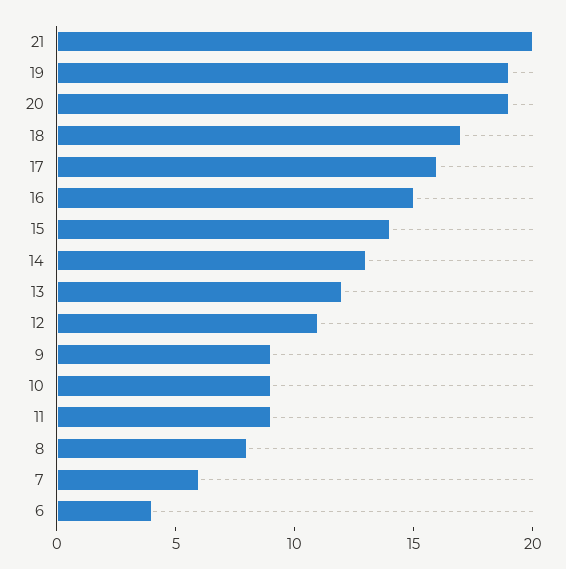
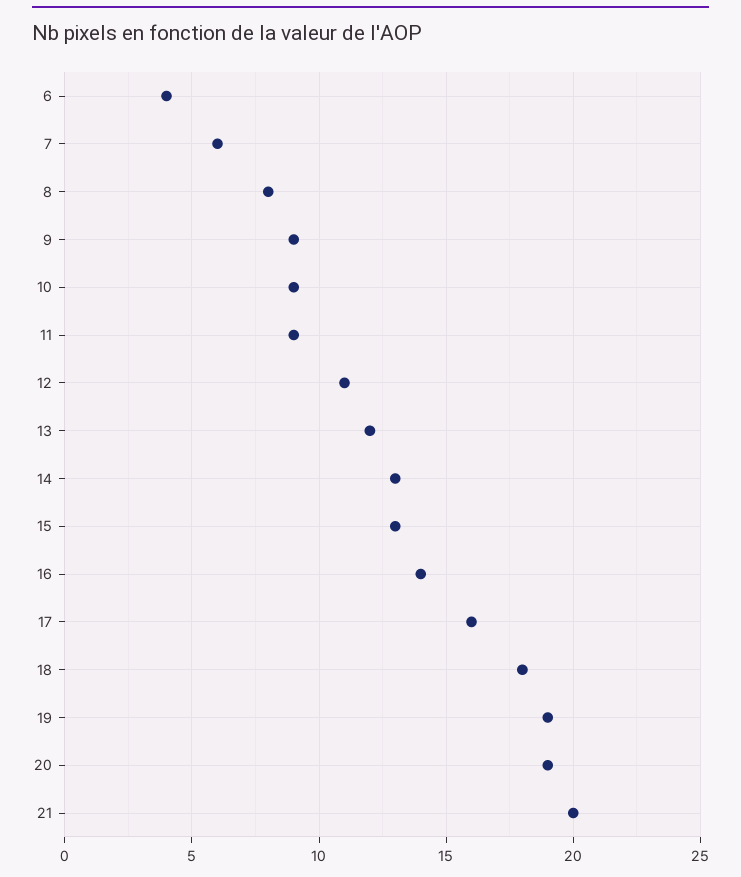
18: 17 -> 18
16: 15 -> 14
15: 14 -> 13

